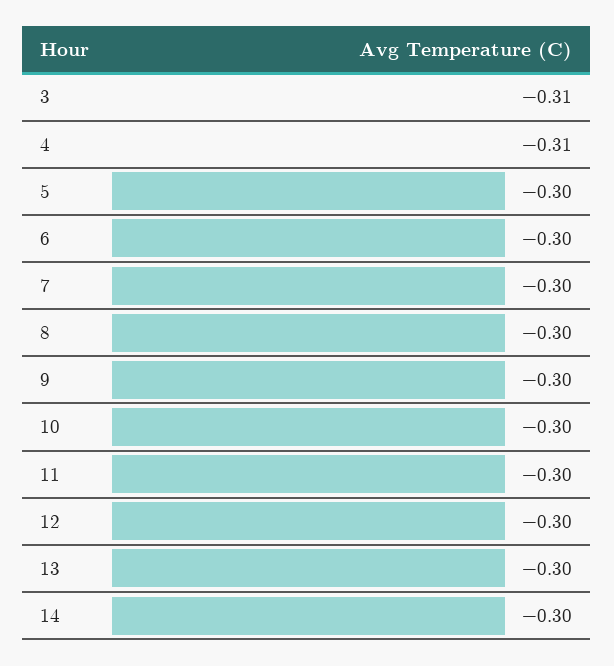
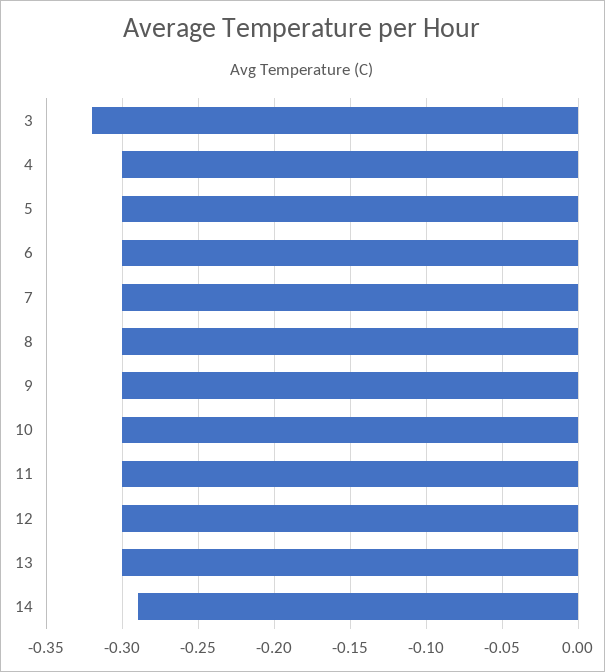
3: -0.31 -> -0.32
4: -0.31 -> -0.3
14: -0.3 -> -0.29

